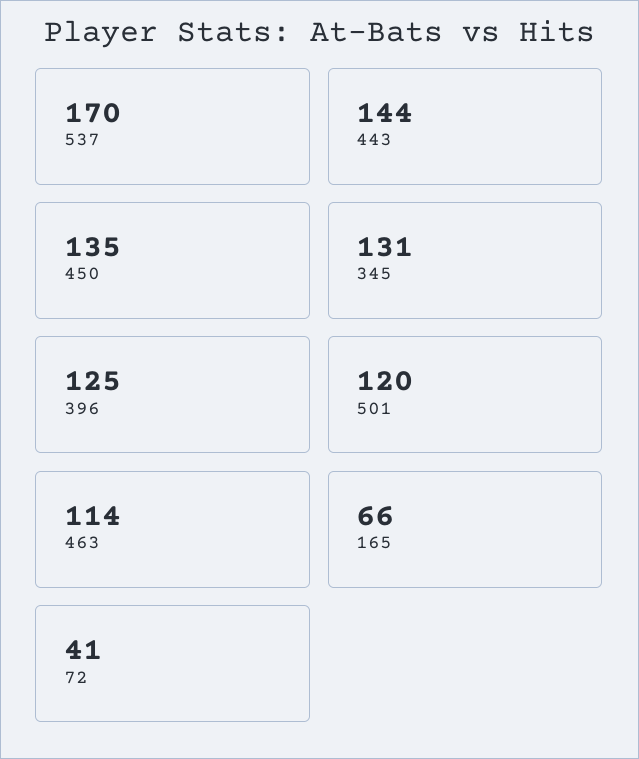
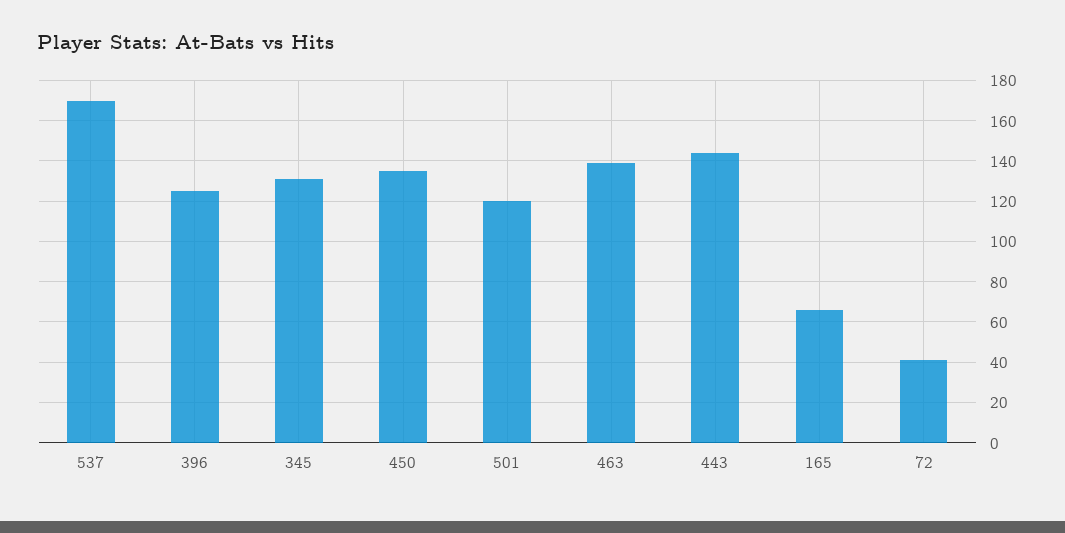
463: 114 -> 140

